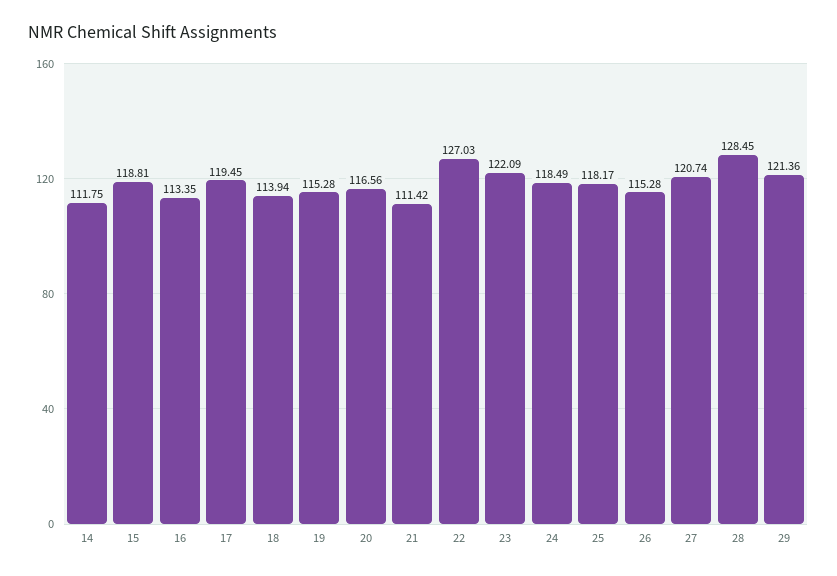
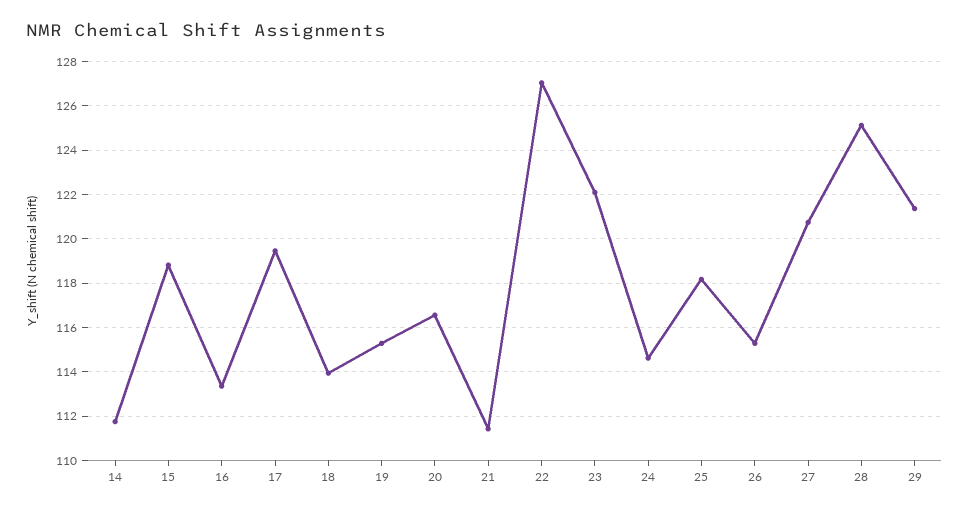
24: 118.49 -> 114.5
28: 128.45 -> 125

